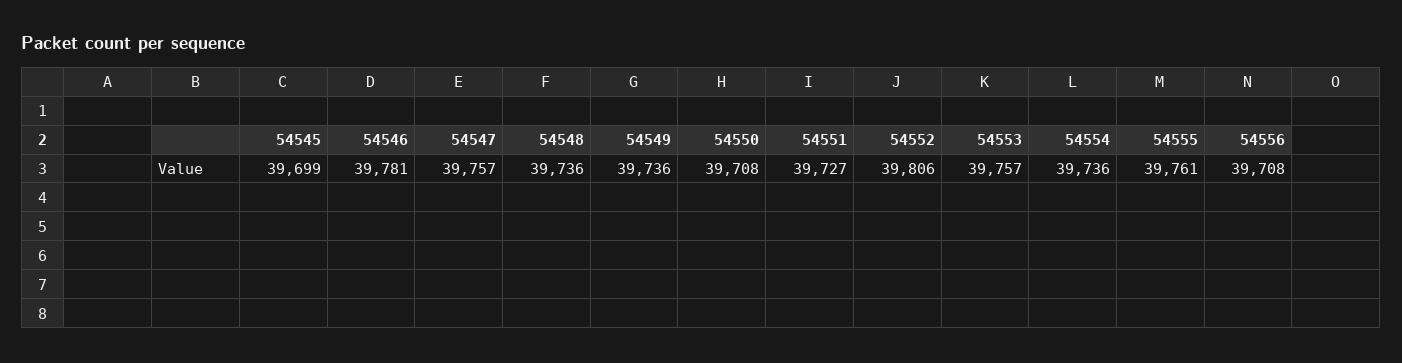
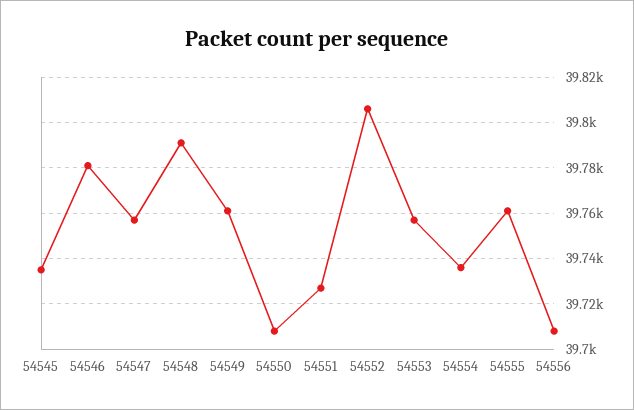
54545: 39699 -> 39735
54548: 39736 -> 39790
54549: 39736 -> 39760

